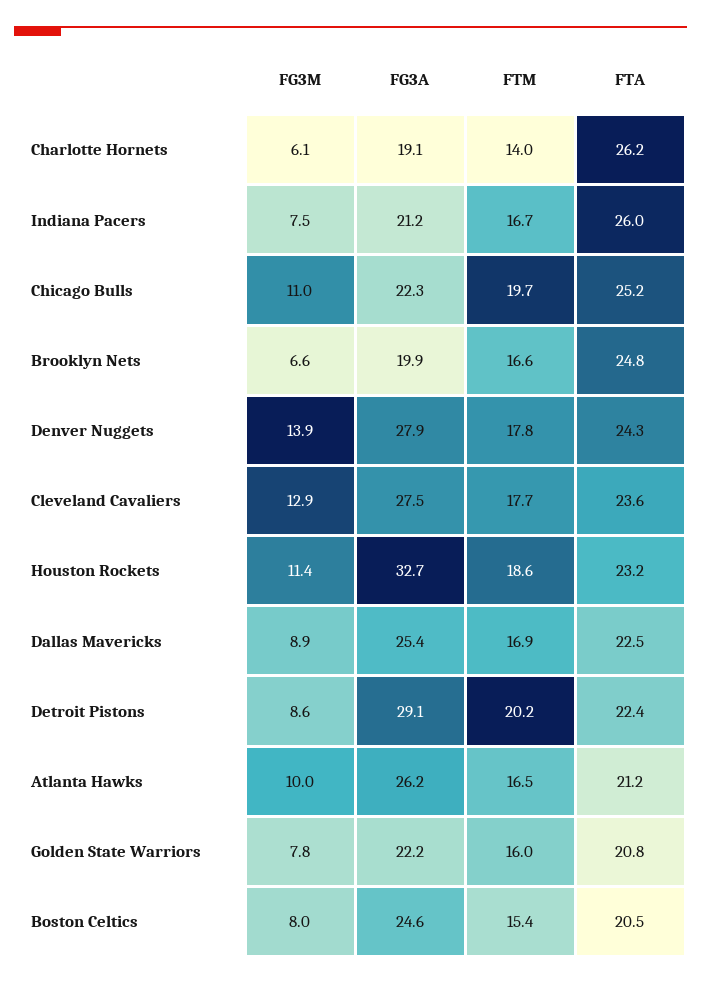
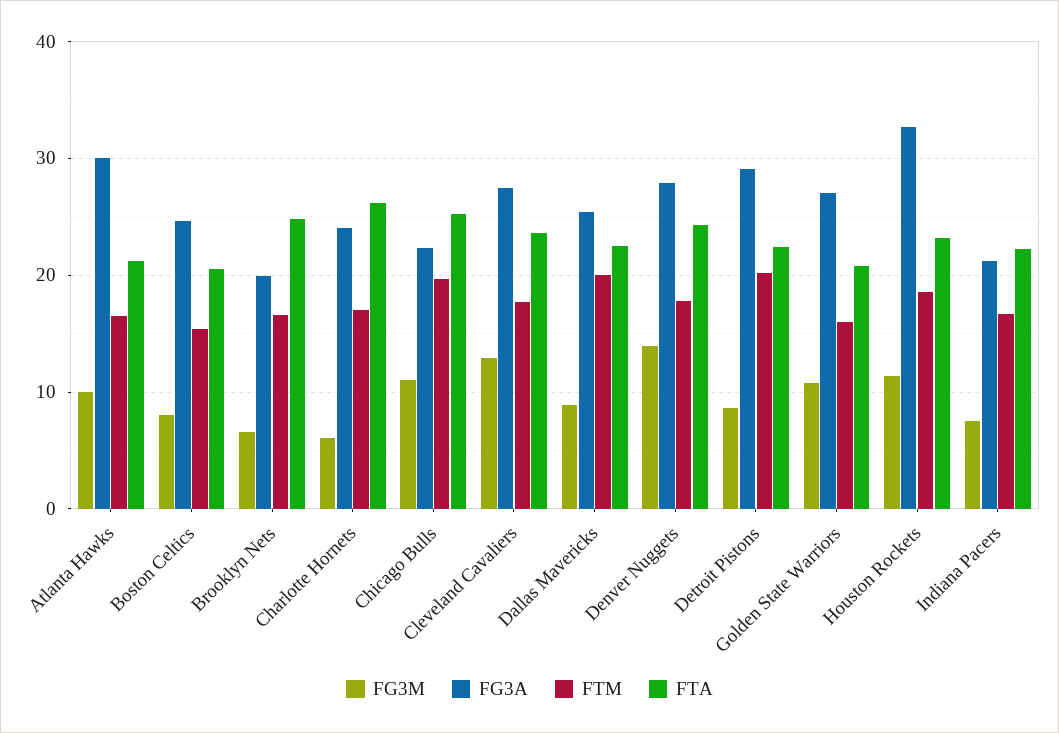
FG3A, Charlotte Hornets: 19.1 -> 24
FTM, Charlotte Hornets: 14 -> 17
FTA, Indiana Pacers: 26 -> 22
FTM, Dallas Mavericks: 16.9 -> 20
FG3A, Atlanta Hawks: 26.2 -> 30
FG3M, Golden State Warriors: 7.8 -> 11
FG3A, Golden State Warriors: 22.2 -> 27

